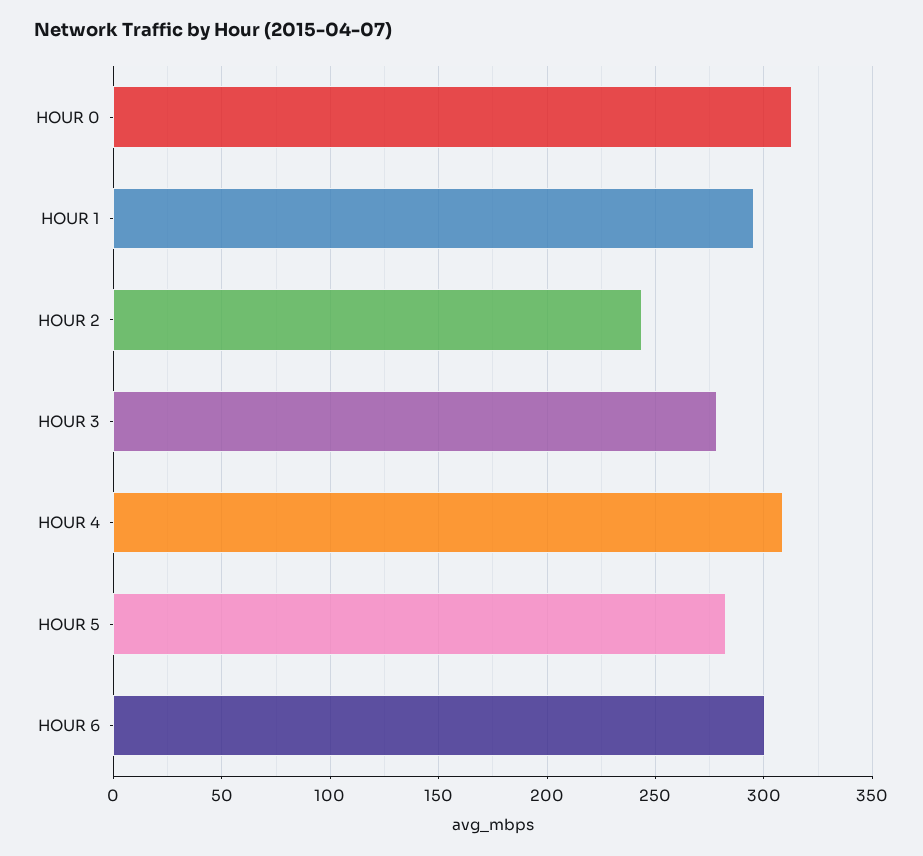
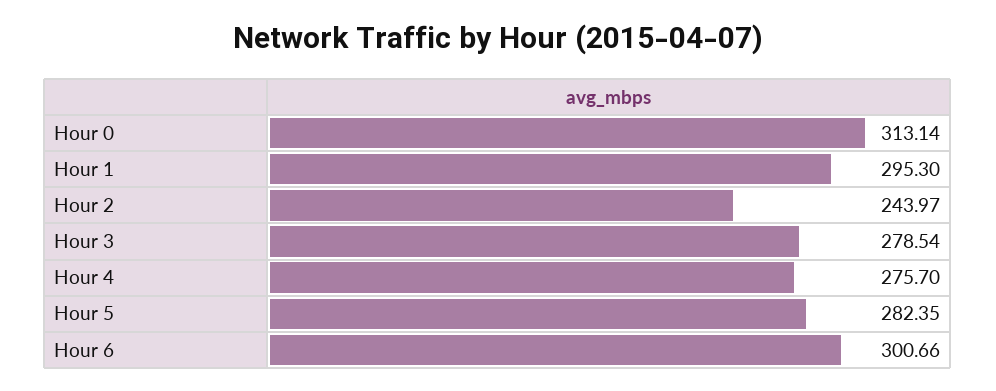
HOUR 4: 310 -> 275.7

